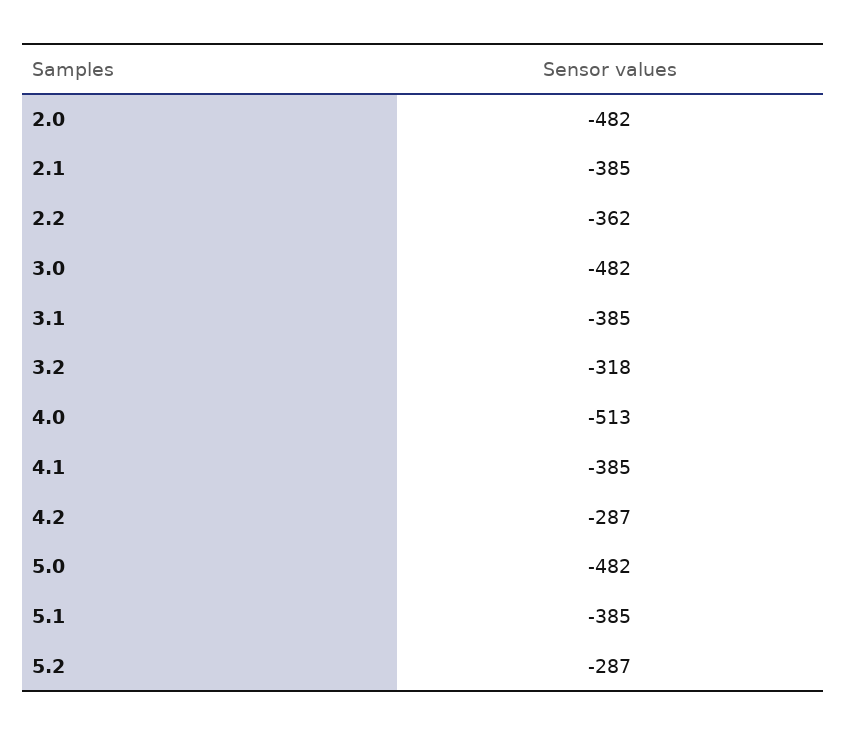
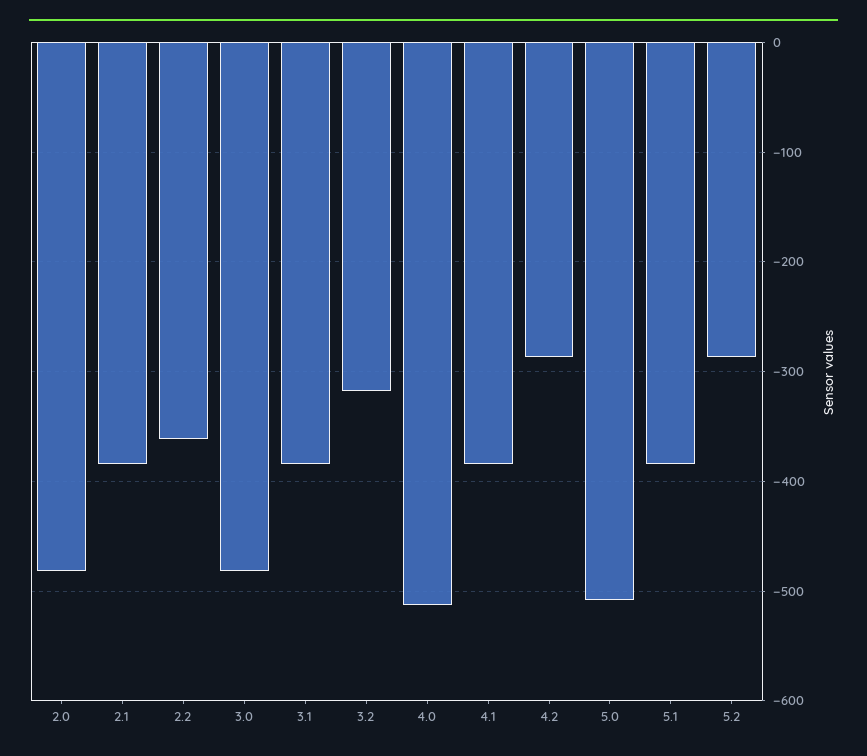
5.0: -482 -> -510

